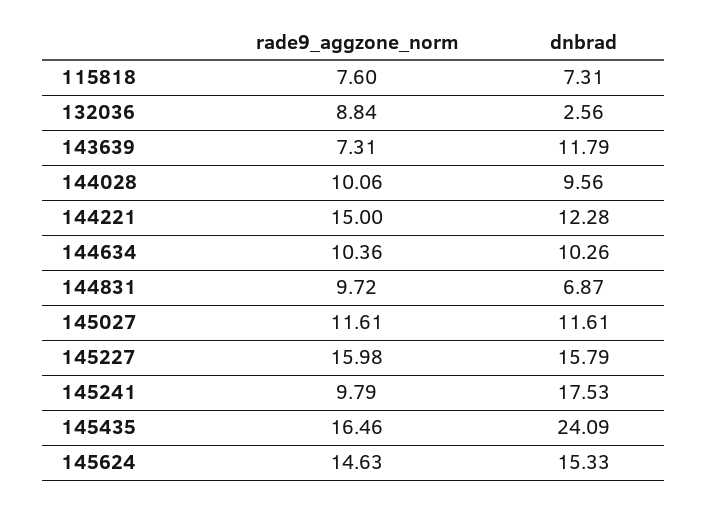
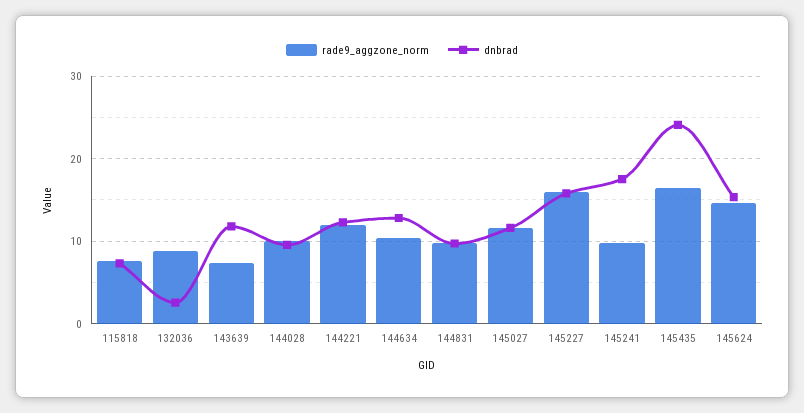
rade9_aggzone_norm, 144221: 15 -> 12
dnbrad, 144634: 10.26 -> 13
dnbrad, 144831: 6.87 -> 10

